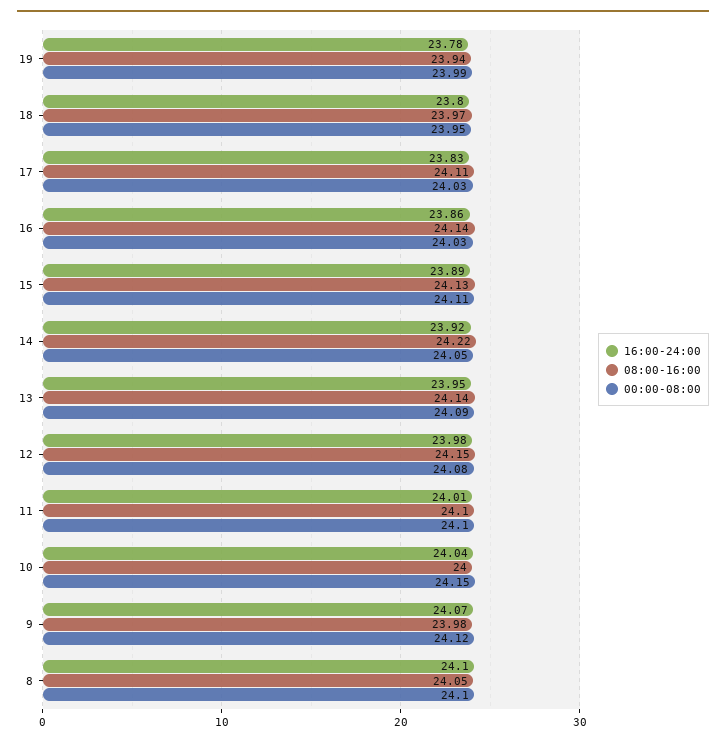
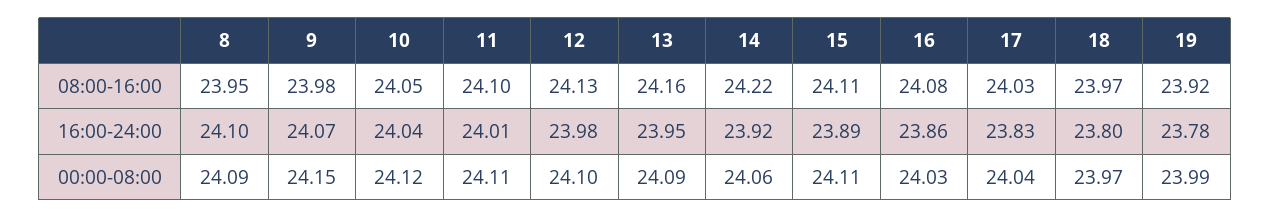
08:00-16:00, 19: 23.94 -> 23.92
00:00-08:00, 18: 23.95 -> 23.97
08:00-16:00, 17: 24.11 -> 24.03
00:00-08:00, 17: 24.03 -> 24.04
08:00-16:00, 16: 24.14 -> 24.08
08:00-16:00, 15: 24.13 -> 24.11
00:00-08:00, 14: 24.05 -> 24.06
08:00-16:00, 13: 24.14 -> 24.16
08:00-16:00, 12: 24.15 -> 24.13
00:00-08:00, 12: 24.08 -> 24.1
00:00-08:00, 11: 24.1 -> 24.11
08:00-16:00, 10: 24 -> 24.05
00:00-08:00, 10: 24.15 -> 24.12
00:00-08:00, 9: 24.12 -> 24.15
08:00-16:00, 8: 24.05 -> 23.95
00:00-08:00, 8: 24.1 -> 24.09

